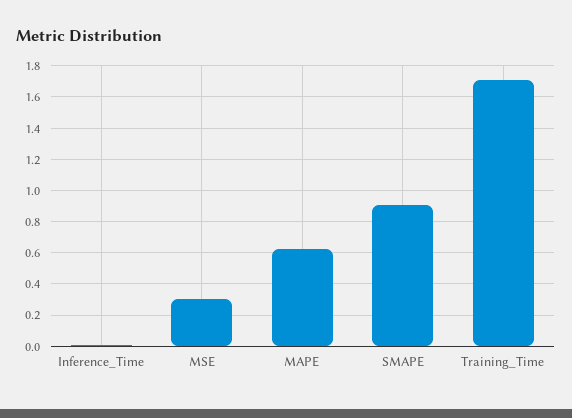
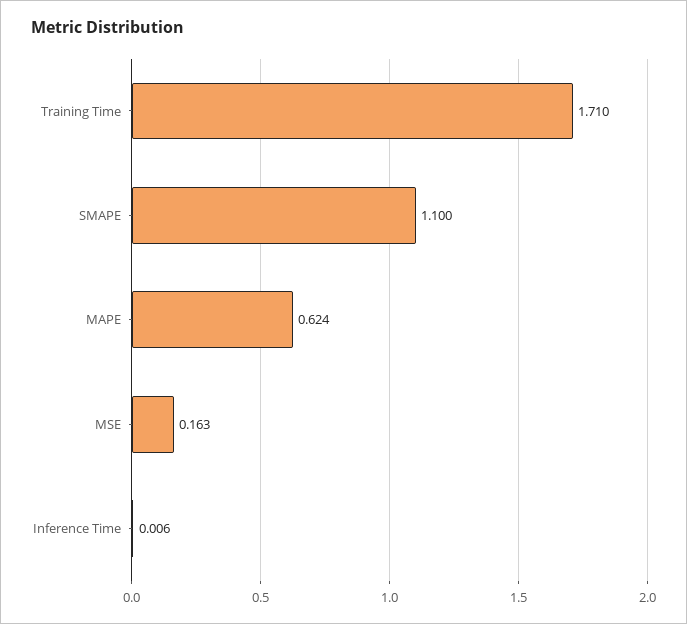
MSE: 0.3 -> 0.163
SMAPE: 0.9 -> 1.1

